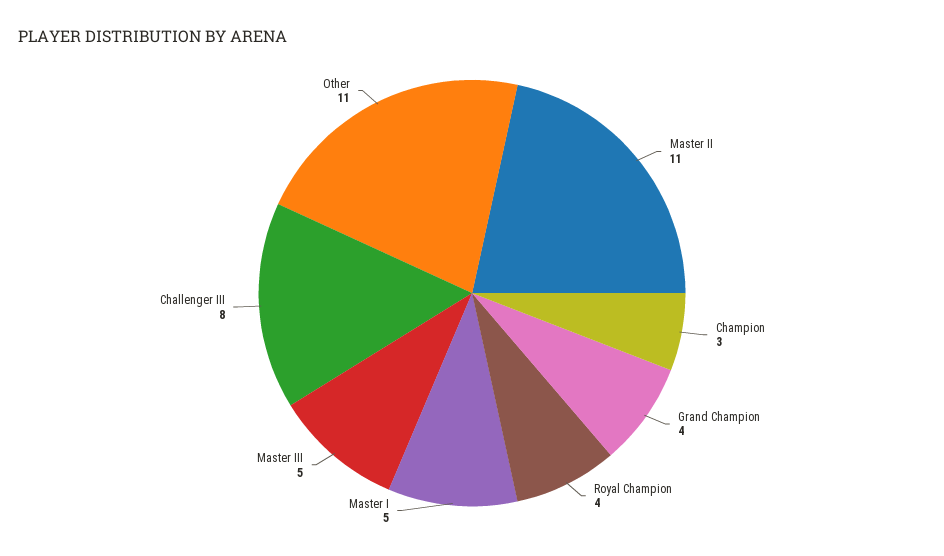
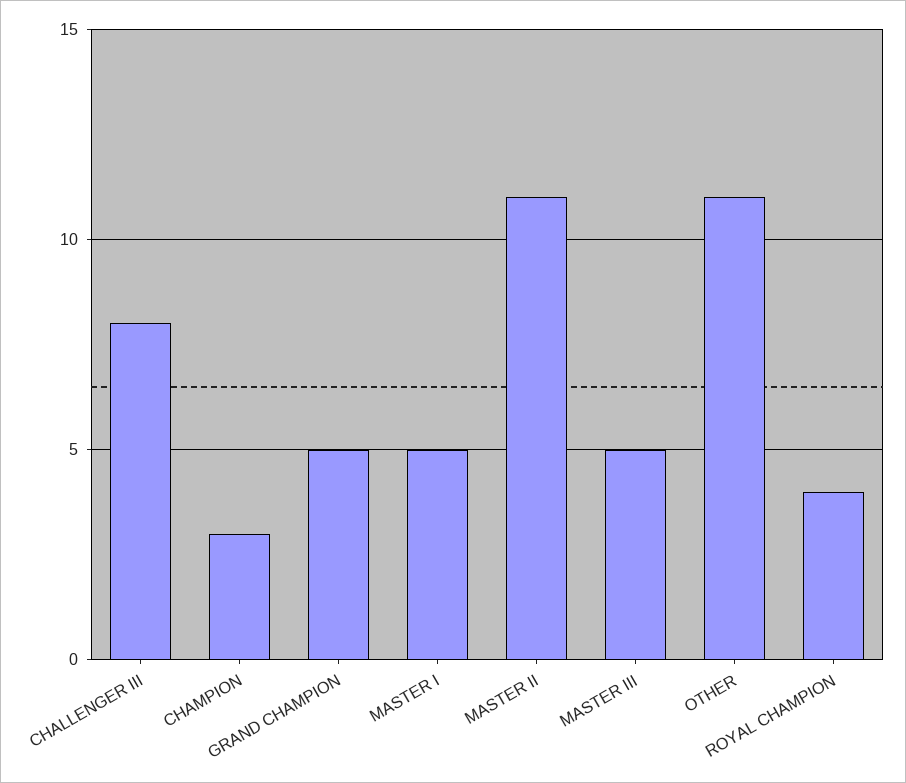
Grand Champion: 4 -> 5

